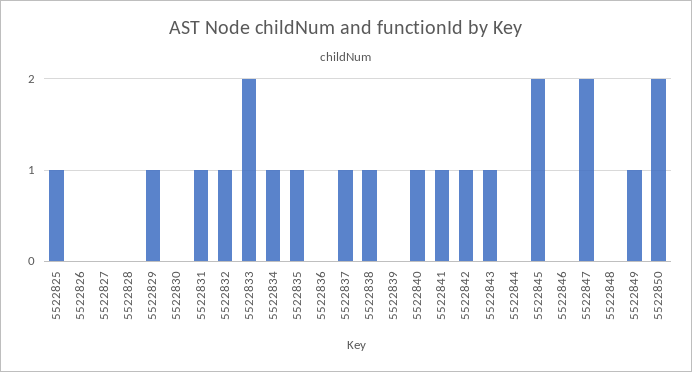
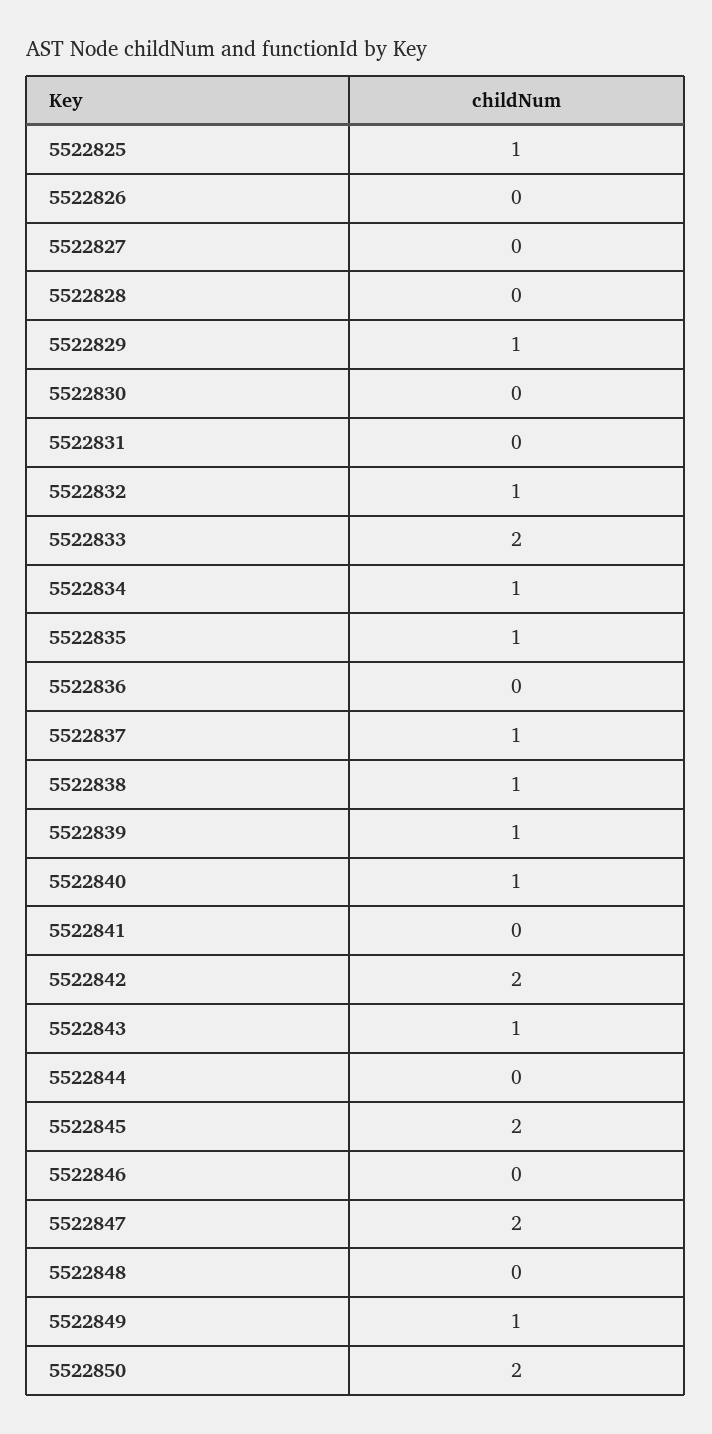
5522831: 1 -> 0
5522839: 0 -> 1
5522841: 1 -> 0
5522842: 1 -> 2

